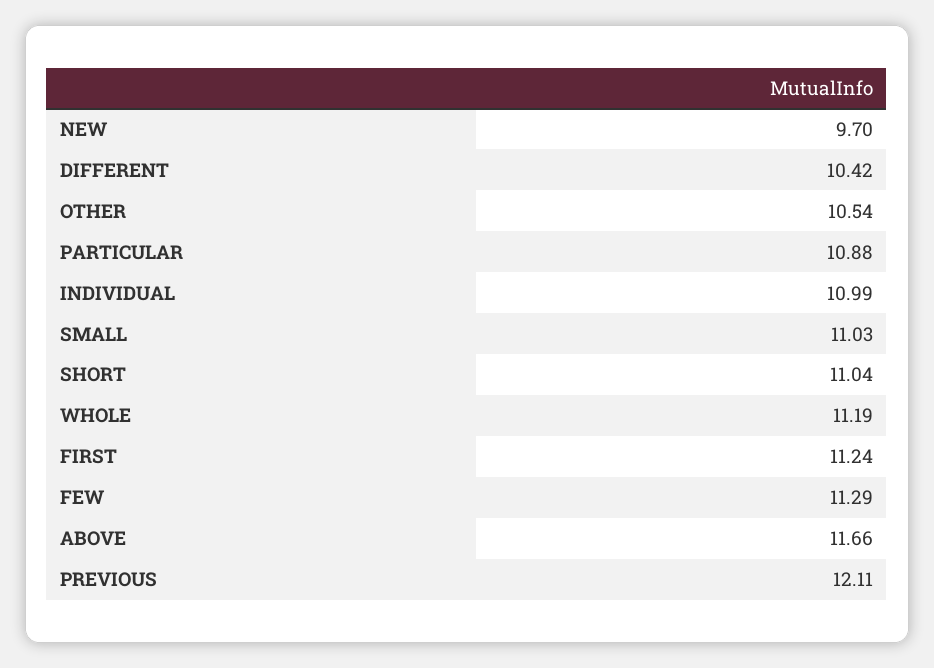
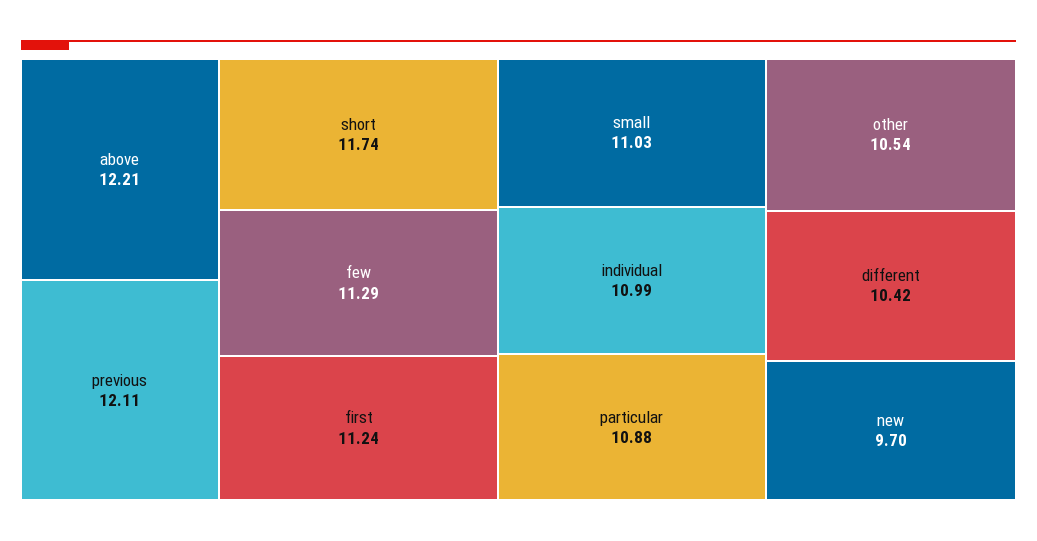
SHORT: 11.04 -> 11.74
WHOLE: 11.19 -> none
ABOVE: 11.66 -> 12.21

